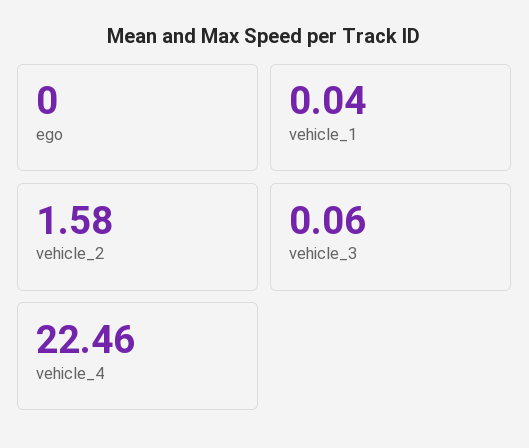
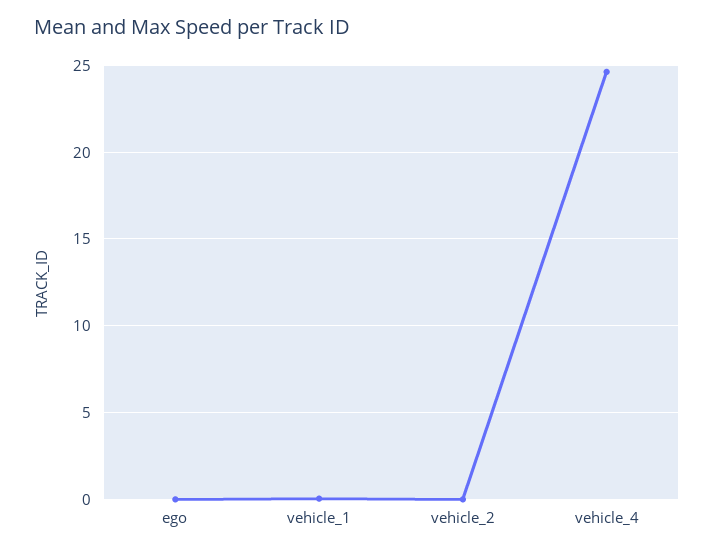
vehicle_2: 1.58 -> 0
vehicle_3: 0.06 -> none
vehicle_4: 22.46 -> 24.5

